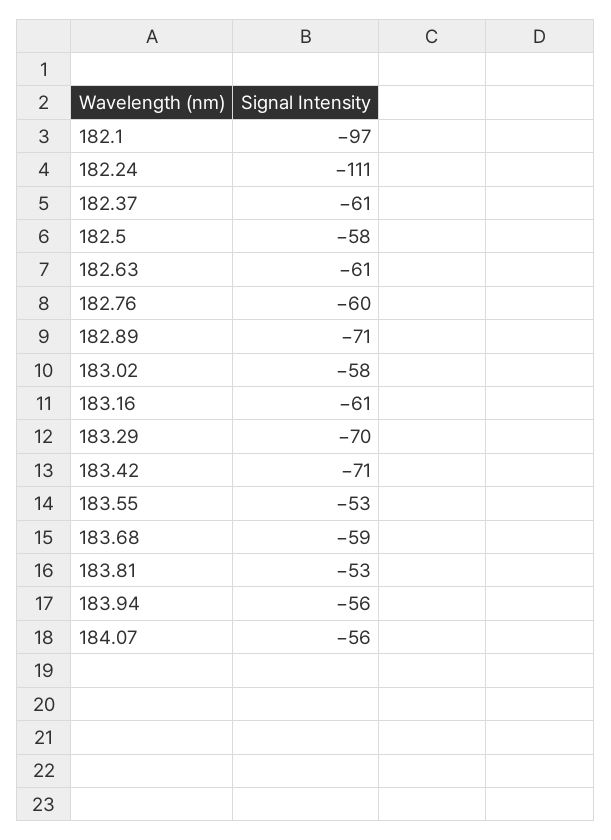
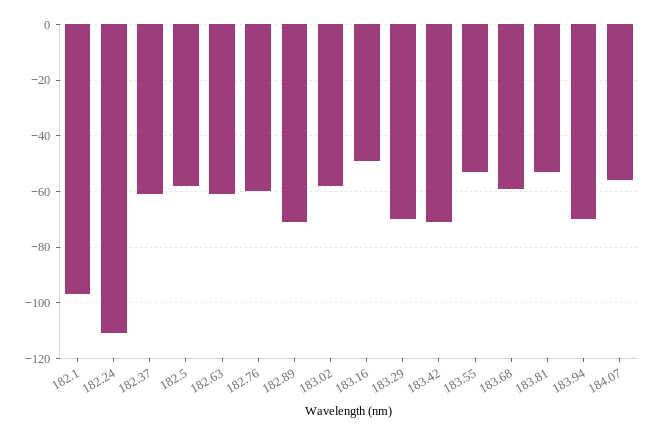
183.16: -61 -> -50
183.94: -56 -> -70

